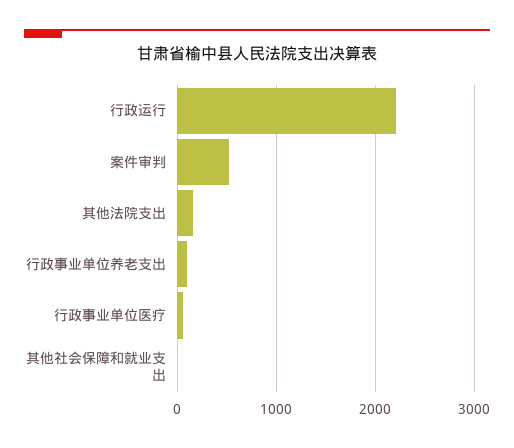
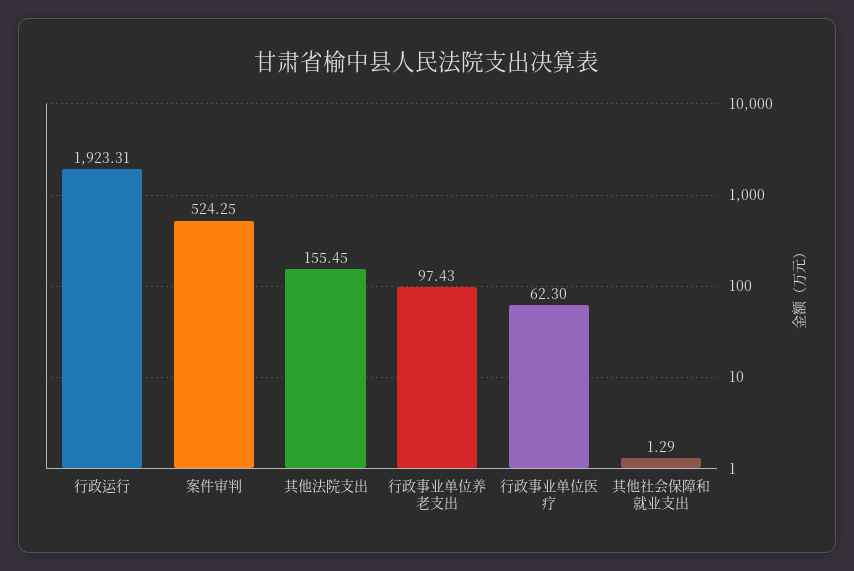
行政运行: 2200 -> 1923.31

